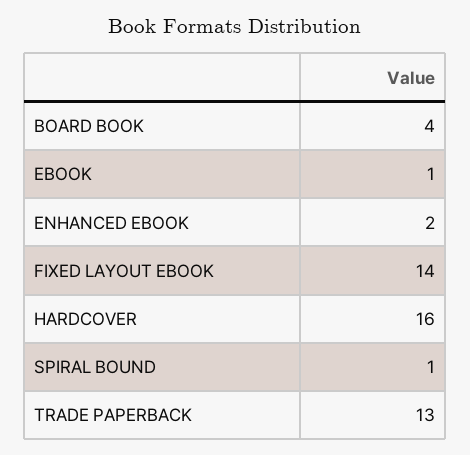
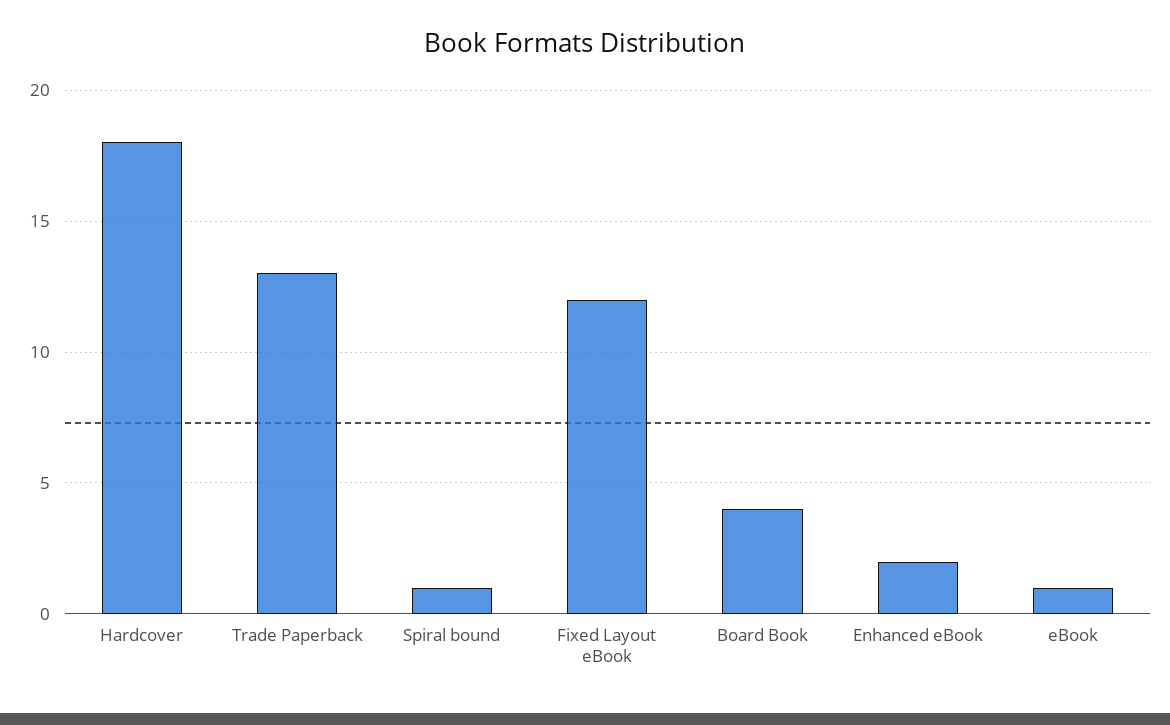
FIXED LAYOUT EBOOK: 14 -> 12
HARDCOVER: 16 -> 18

